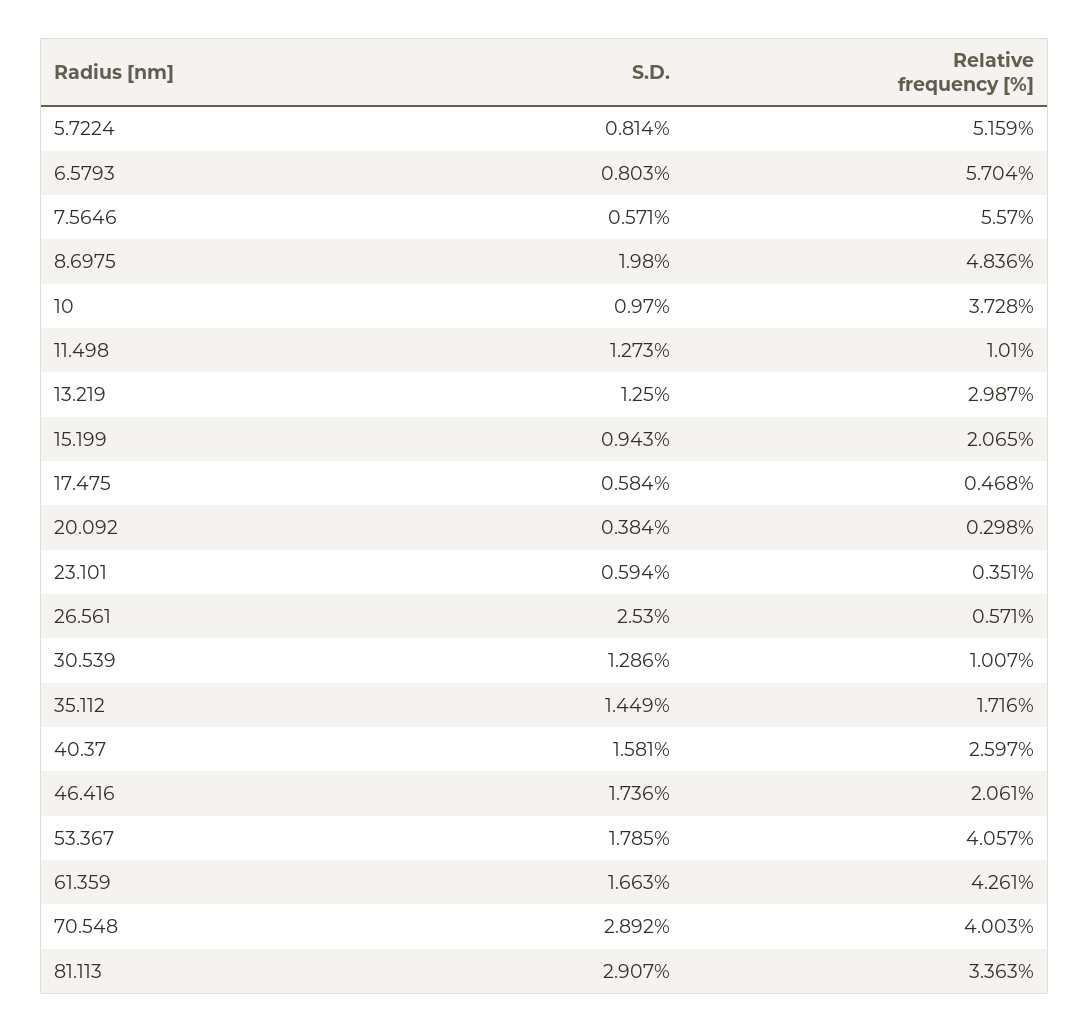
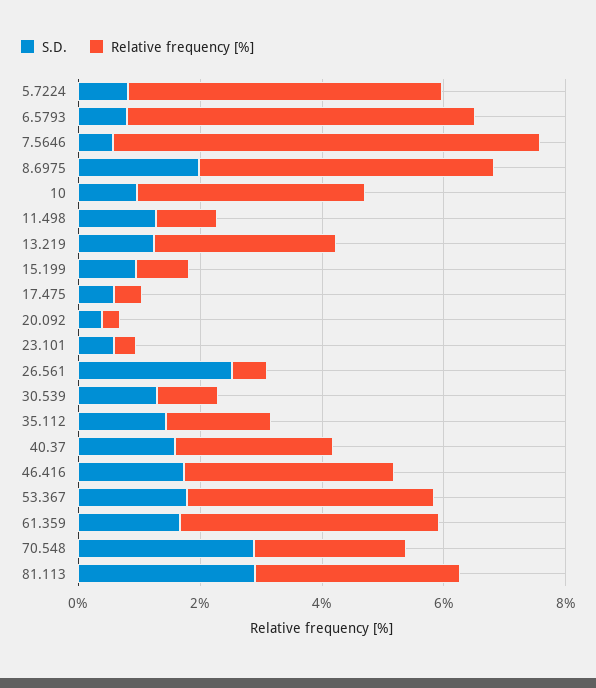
Relative frequency [%], 7.5646: 5.57 -> 7
Relative frequency [%], 15.199: 2.065 -> 1
Relative frequency [%], 46.416: 2.061 -> 3.5
Relative frequency [%], 70.548: 4.003 -> 2.5

